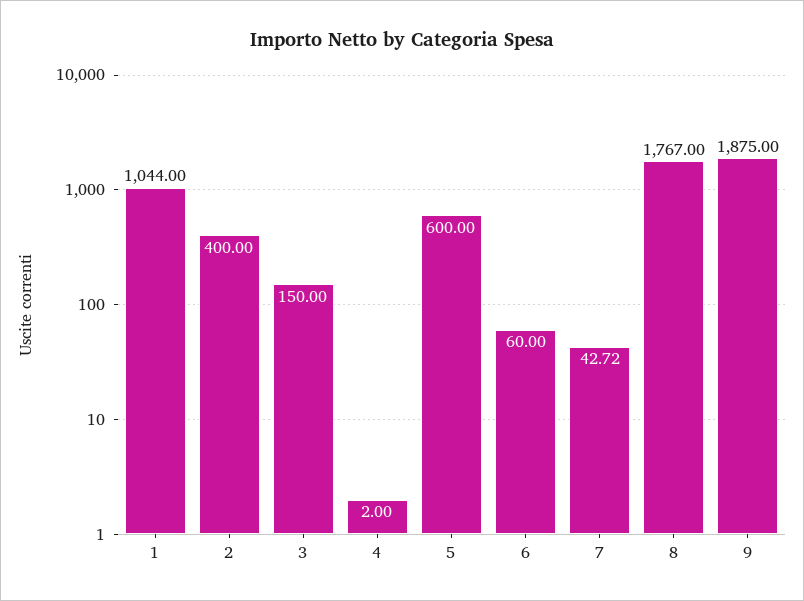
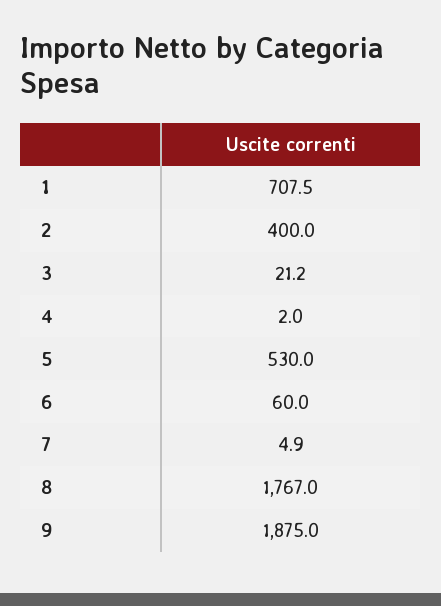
1: 1044 -> 707.5
3: 150 -> 21.2
5: 600 -> 530
7: 42.72 -> 4.9

